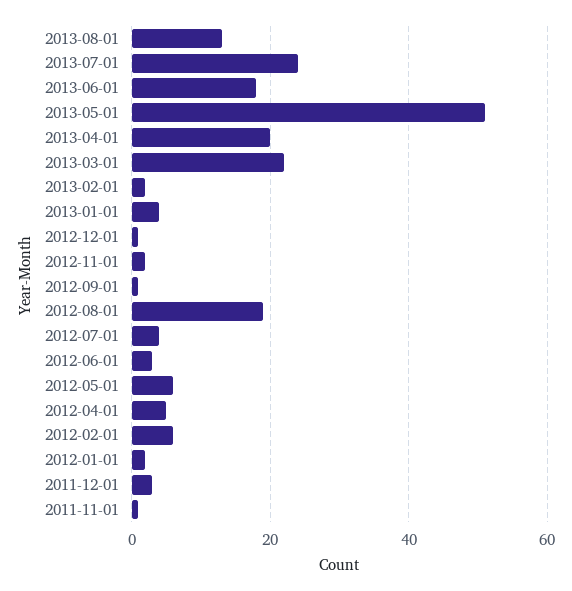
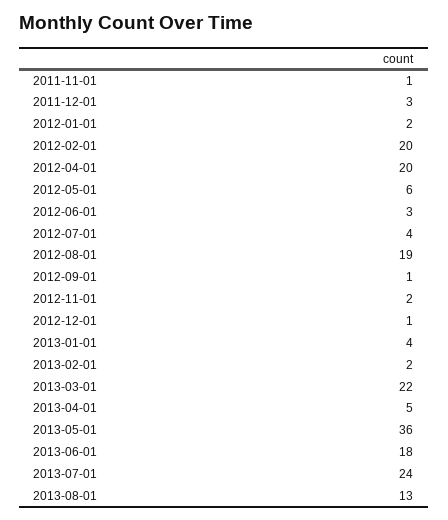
2013-05-01: 50 -> 36
2013-04-01: 20 -> 5
2012-04-01: 5 -> 20
2012-02-01: 5 -> 20

